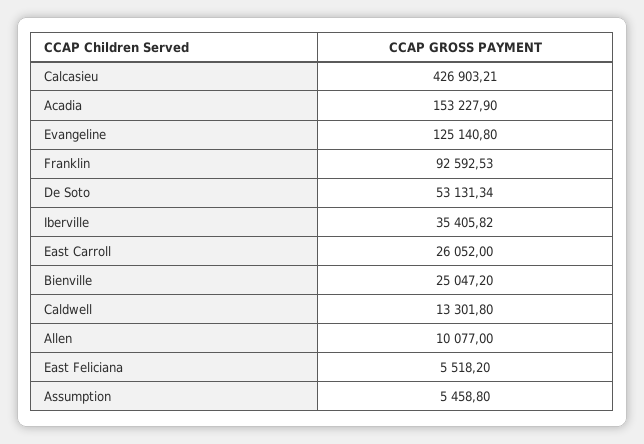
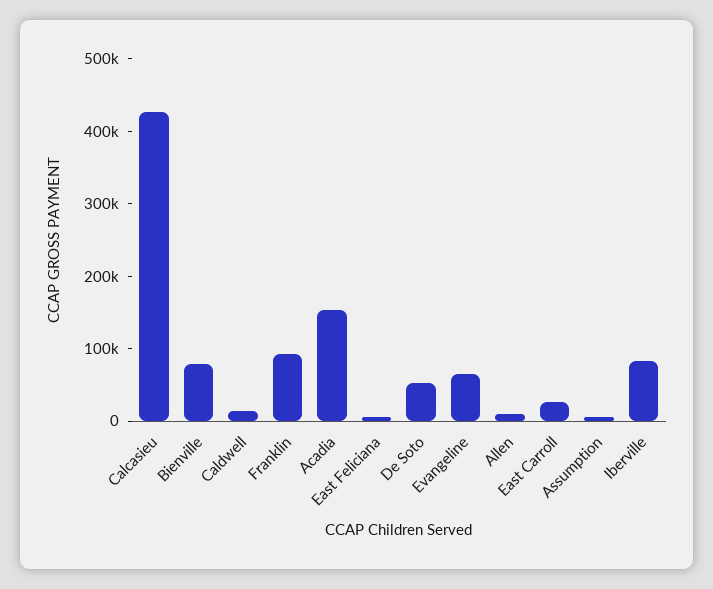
Evangeline: 125140.8 -> 60000
Iberville: 35405.82 -> 80000
Bienville: 25047.2 -> 80000

